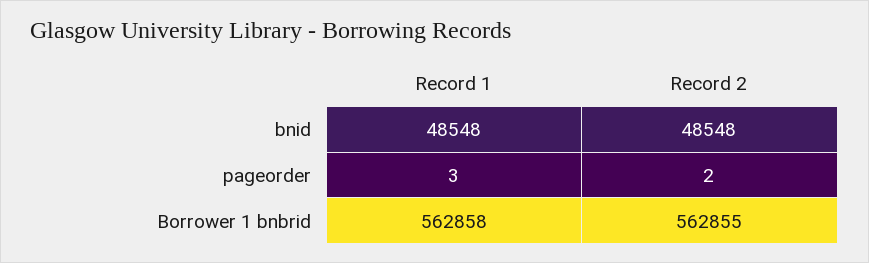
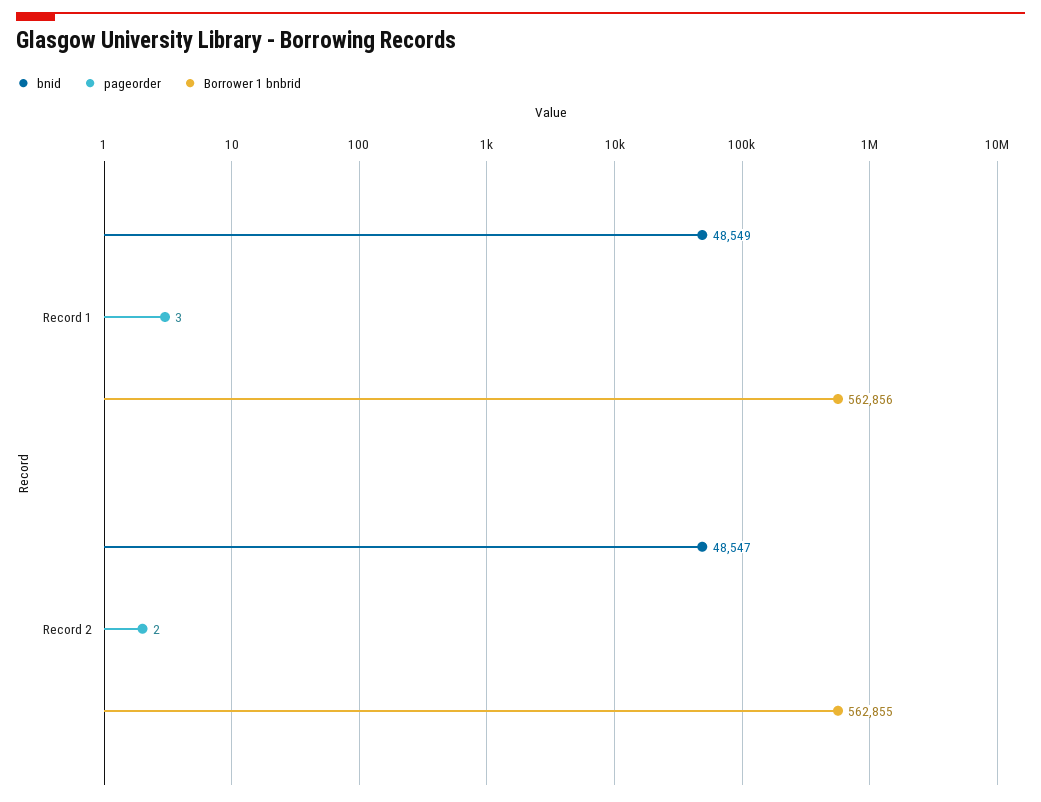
bnid, Record 1: 48548 -> 48549
bnid, Record 2: 48548 -> 48547
Borrower 1 bnbrid, Record 1: 562858 -> 562856

